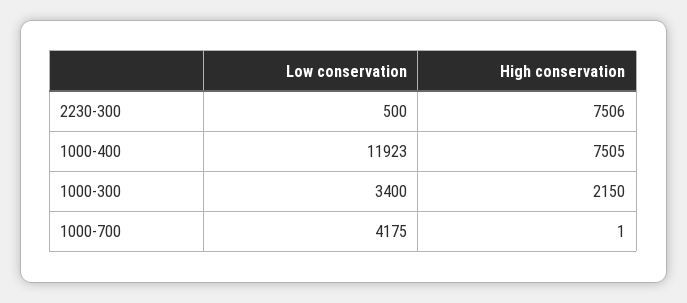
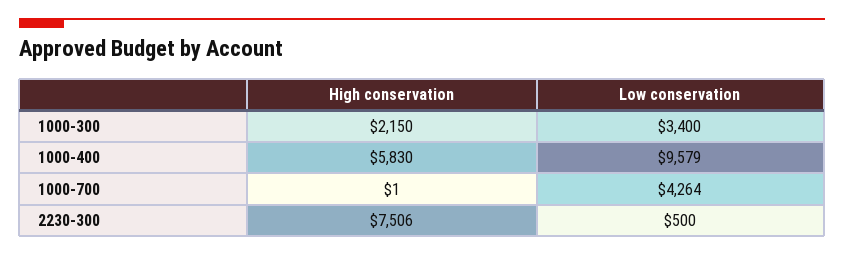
Low conservation, 1000-400: 11923 -> 9579
High conservation, 1000-400: 7505 -> 5830
Low conservation, 1000-700: 4175 -> 4264

